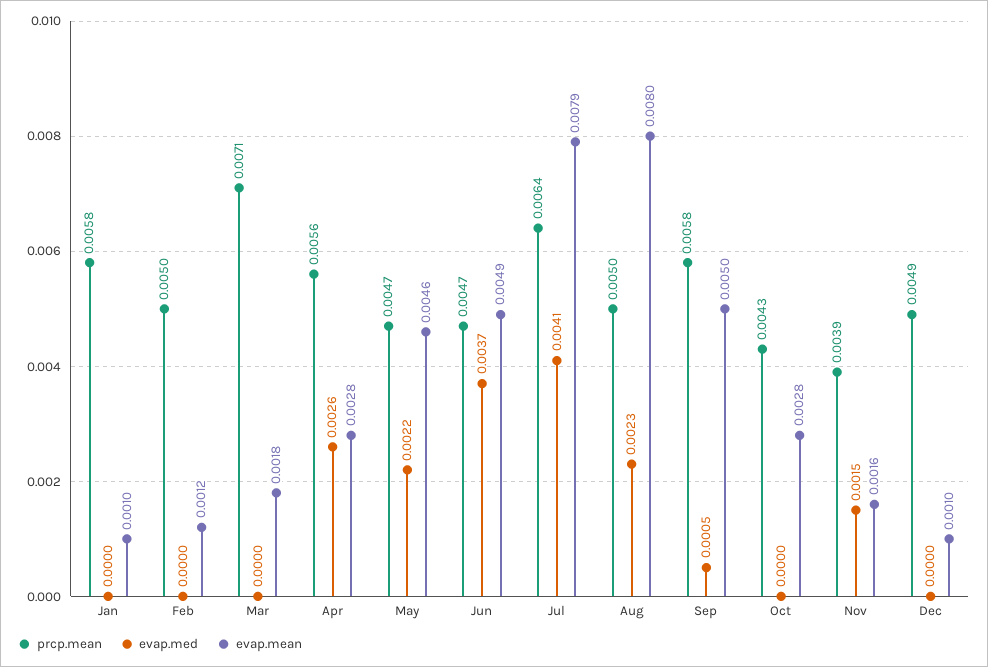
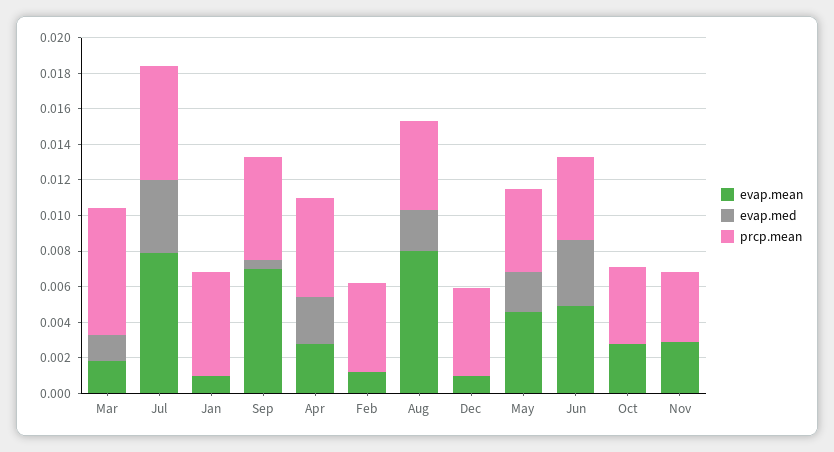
evap.med, Mar: 0 -> 0.0015
evap.mean, Sep: 0.005 -> 0.007
evap.med, Nov: 0.0015 -> 0
evap.mean, Nov: 0.0016 -> 0.003

